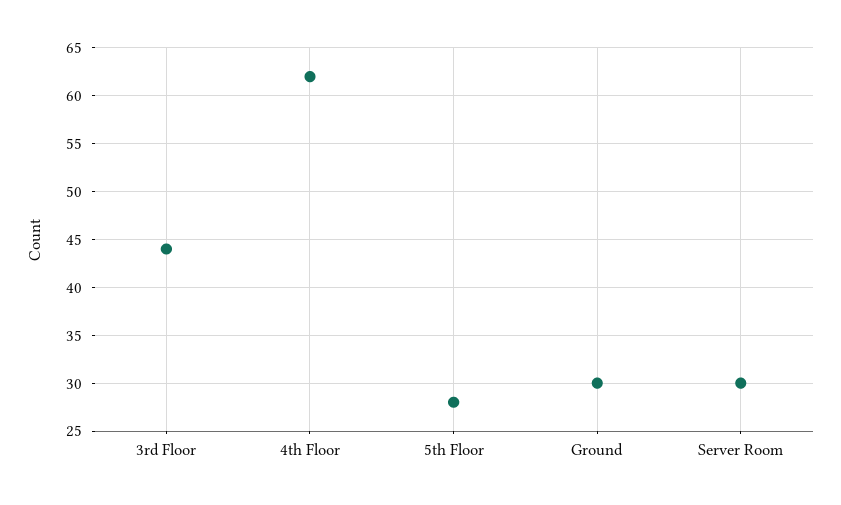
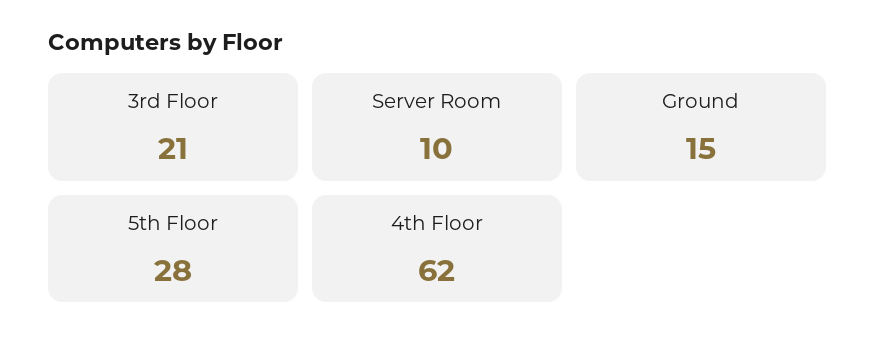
3rd Floor: 44 -> 21
Ground: 30 -> 15
Server Room: 30 -> 10

